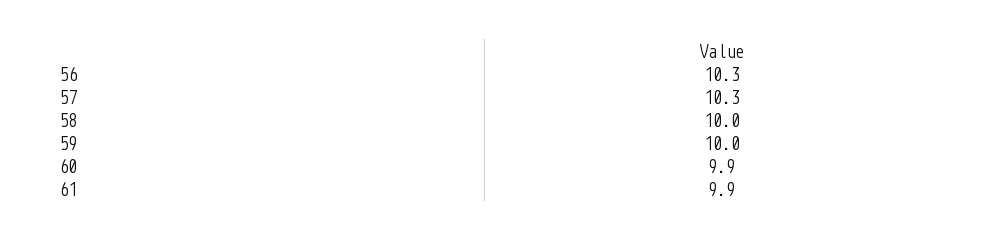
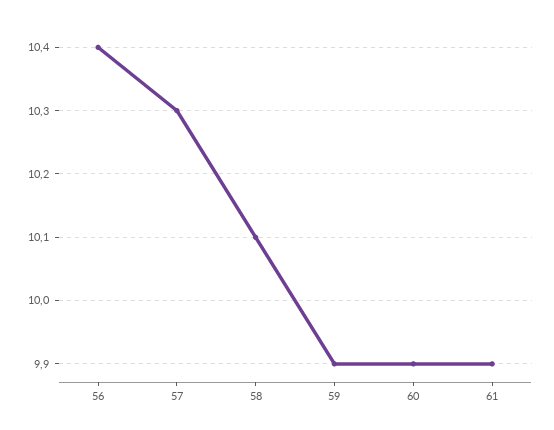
56: 10.3 -> 10.4
58: 10 -> 10.1
59: 10 -> 9.9

